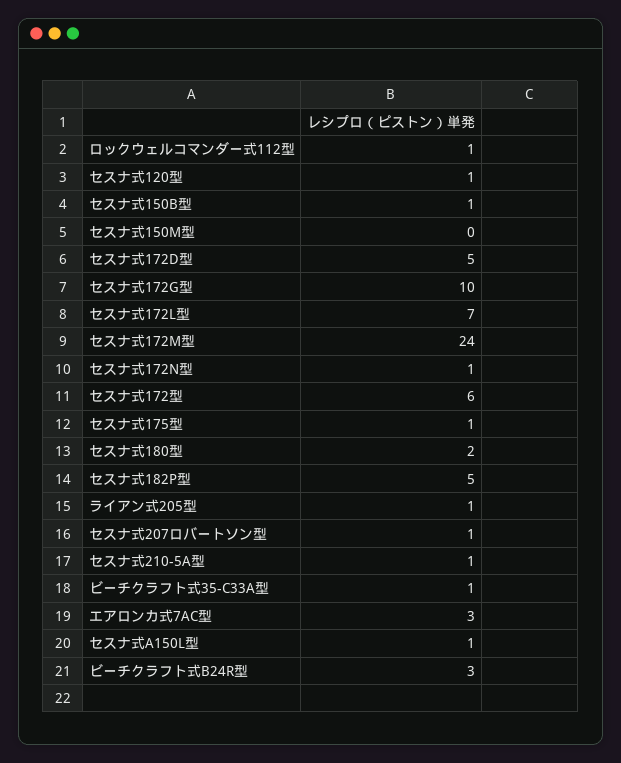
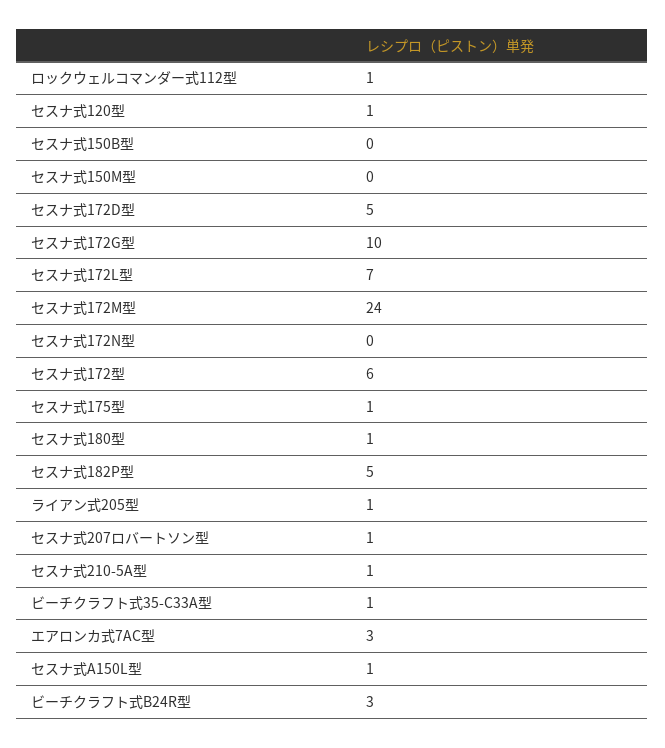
セスナ式150B型: 1 -> 0
セスナ式172N型: 1 -> 0
セスナ式180型: 2 -> 1

